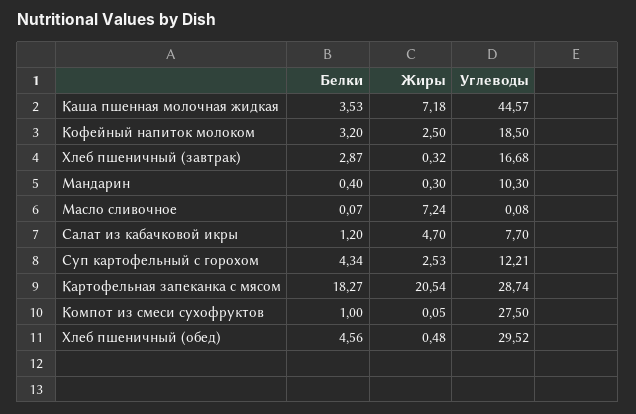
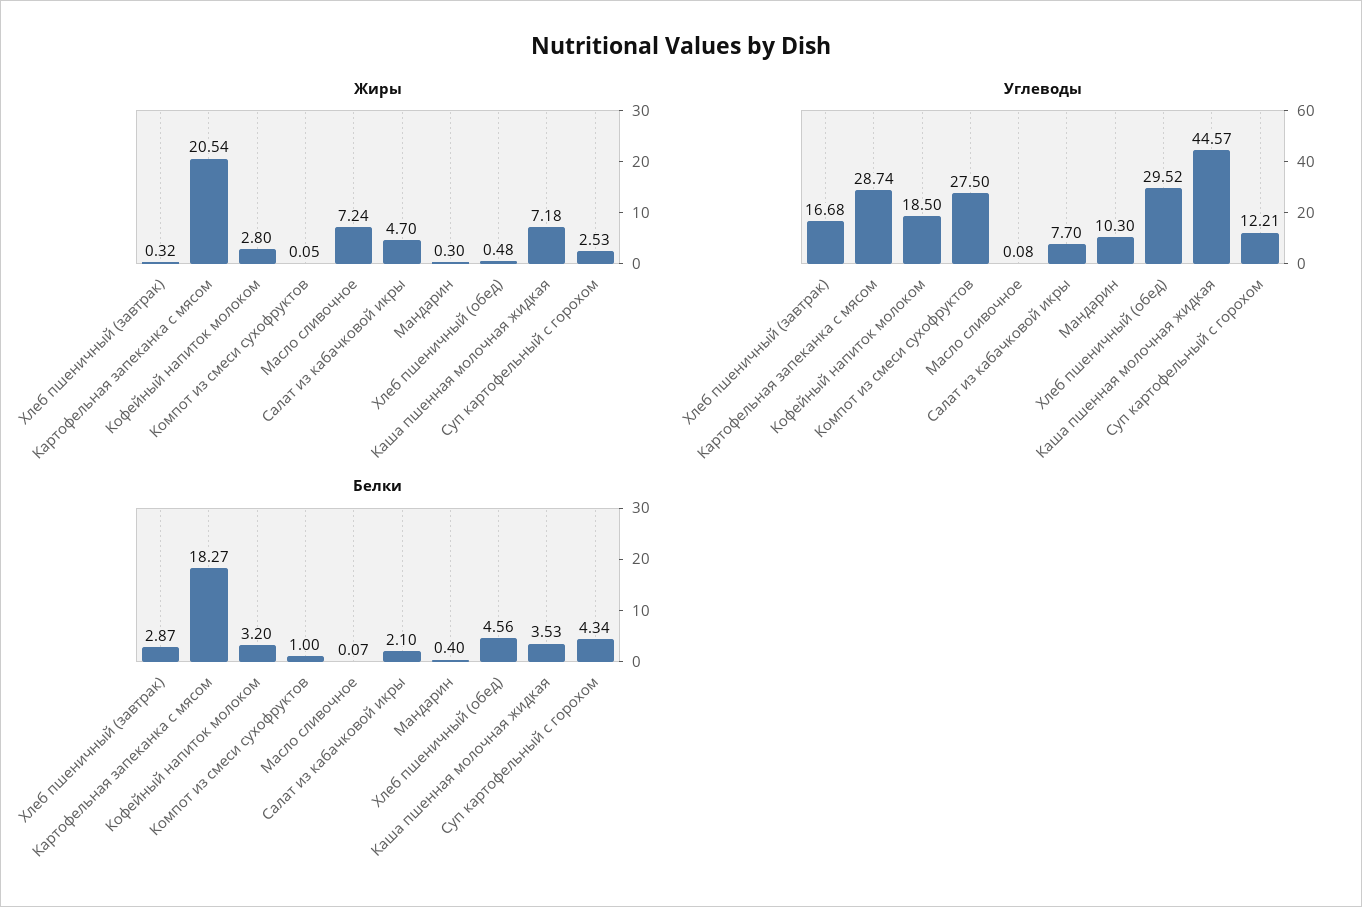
Жиры, Кофейный напиток молоком: 2.5 -> 2.8
Белки, Салат из кабачковой икры: 1.2 -> 2.1

